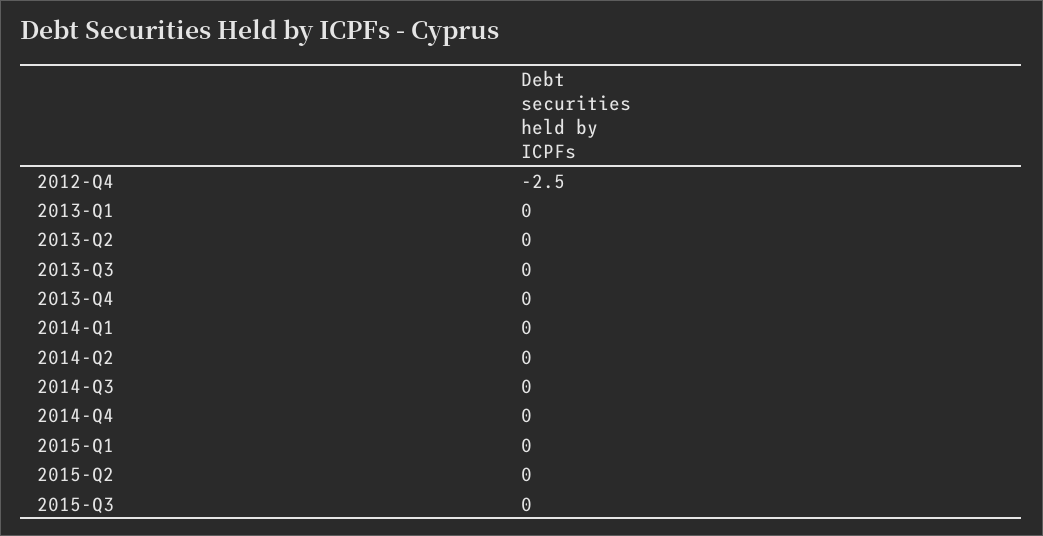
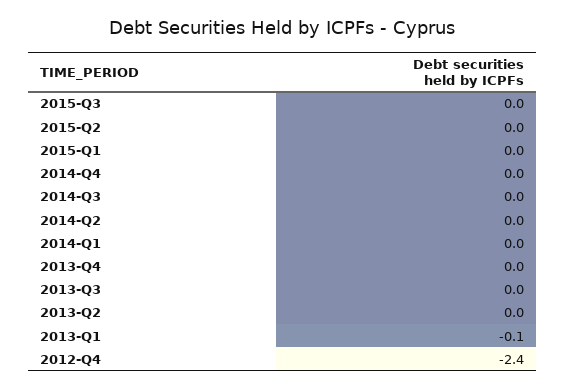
2012-Q4: -2.5 -> -2.4
2013-Q1: 0 -> -0.1

